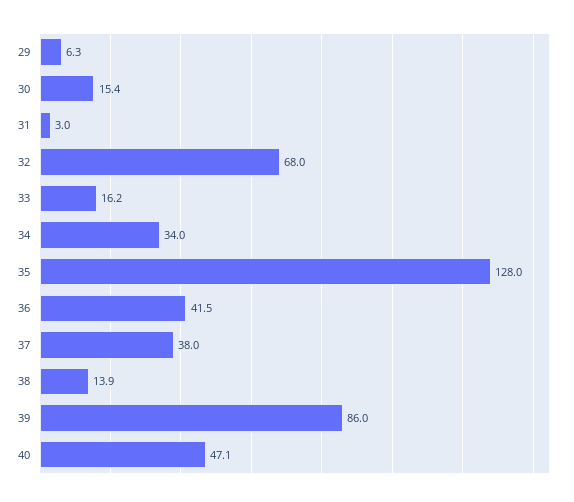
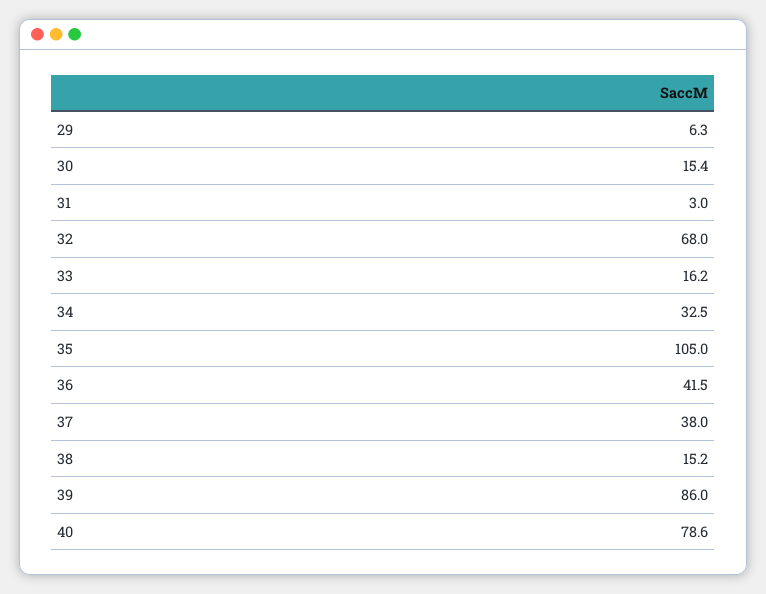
34: 34 -> 32.5
35: 128 -> 105
38: 13.9 -> 15.2
40: 47.1 -> 78.6

